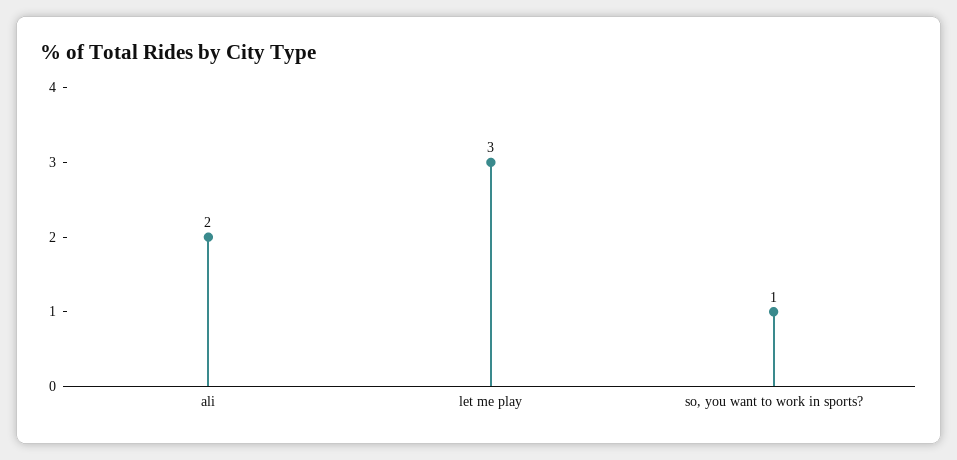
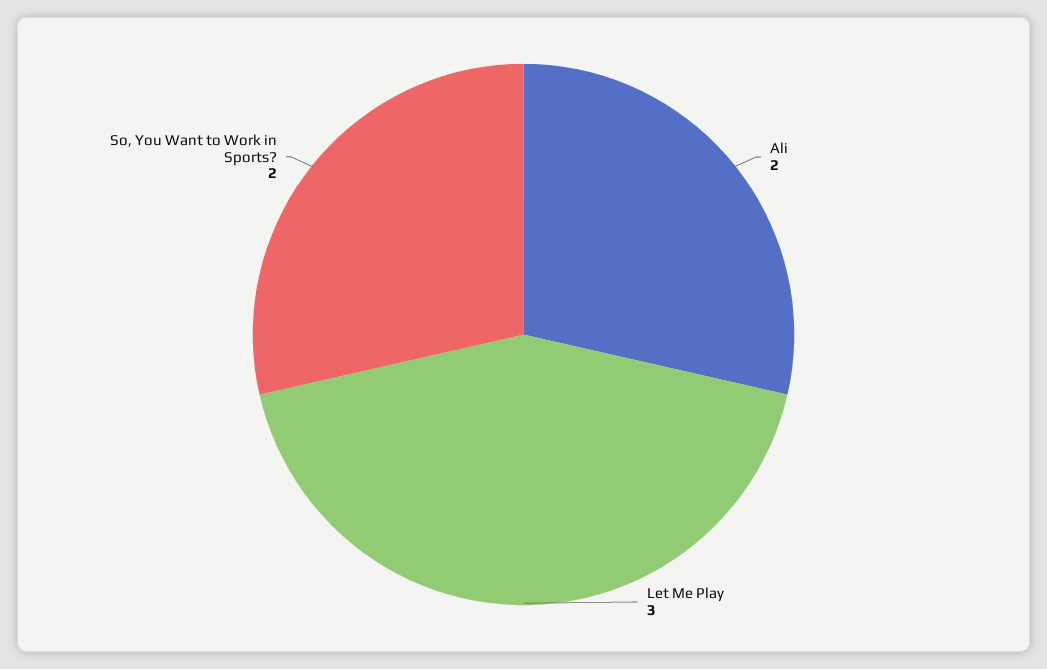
so, you want to work in sports?: 1 -> 2

